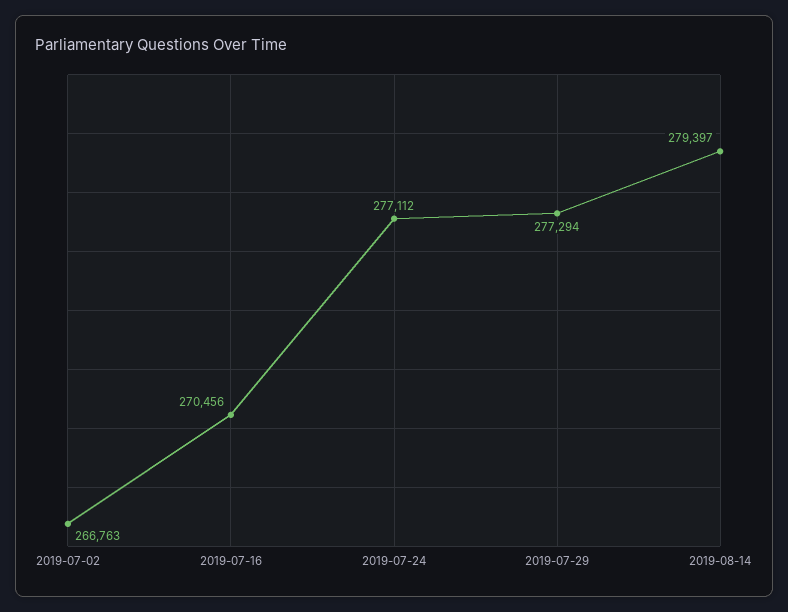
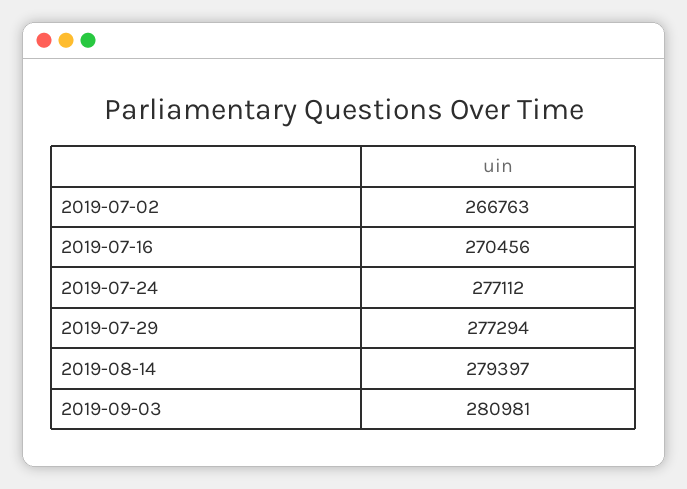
2019-09-03: none -> 280981

